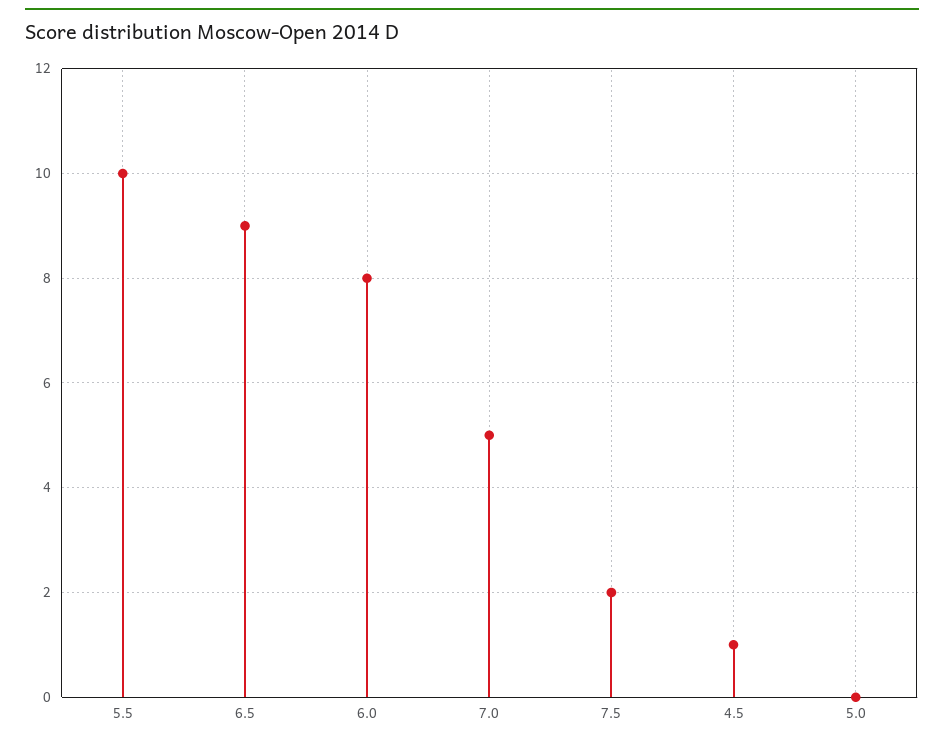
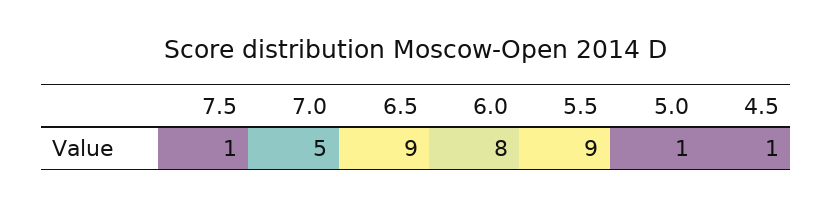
5.5: 10 -> 9
7.5: 2 -> 1
5.0: 0 -> 1

